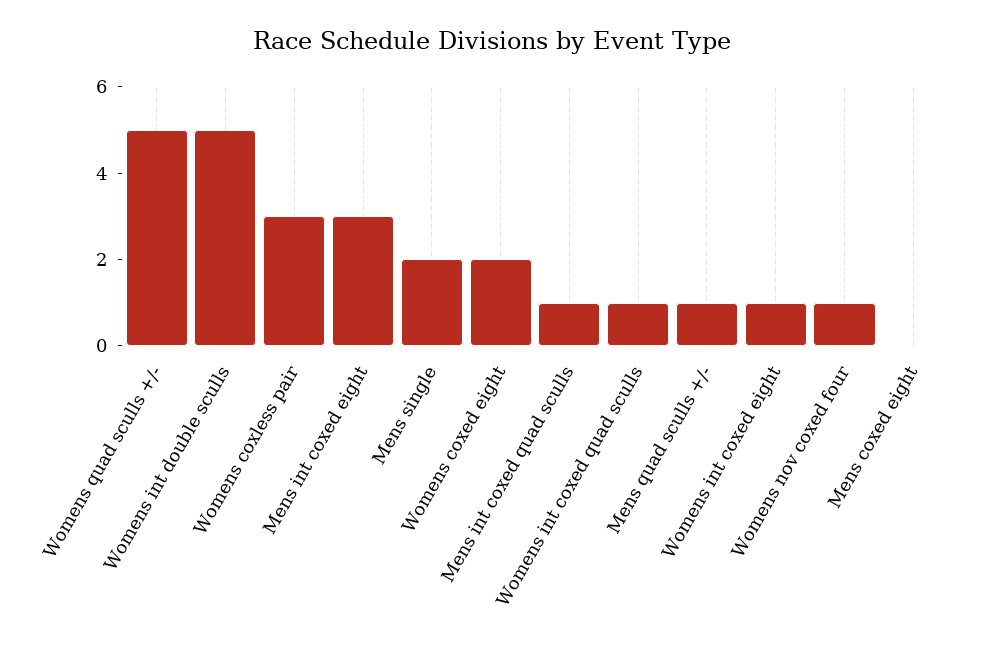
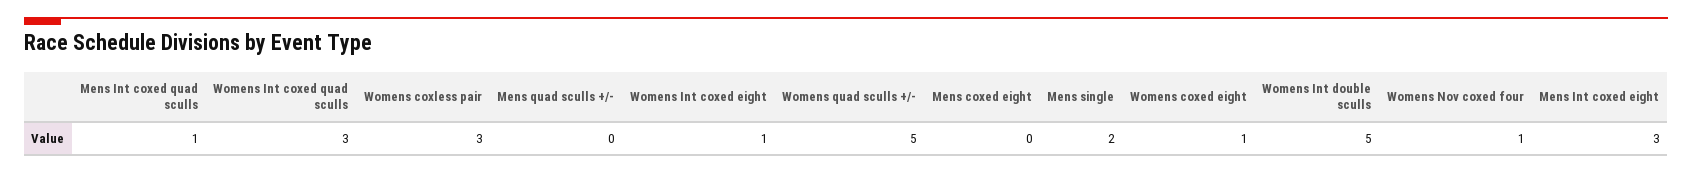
Womens coxed eight: 2 -> 1
Womens int coxed quad sculls: 1 -> 3
Mens quad sculls +/-: 1 -> 0

